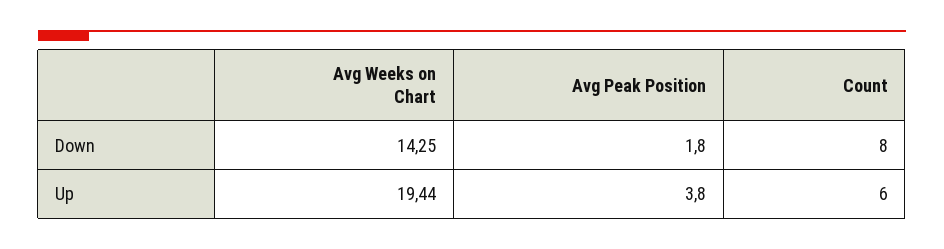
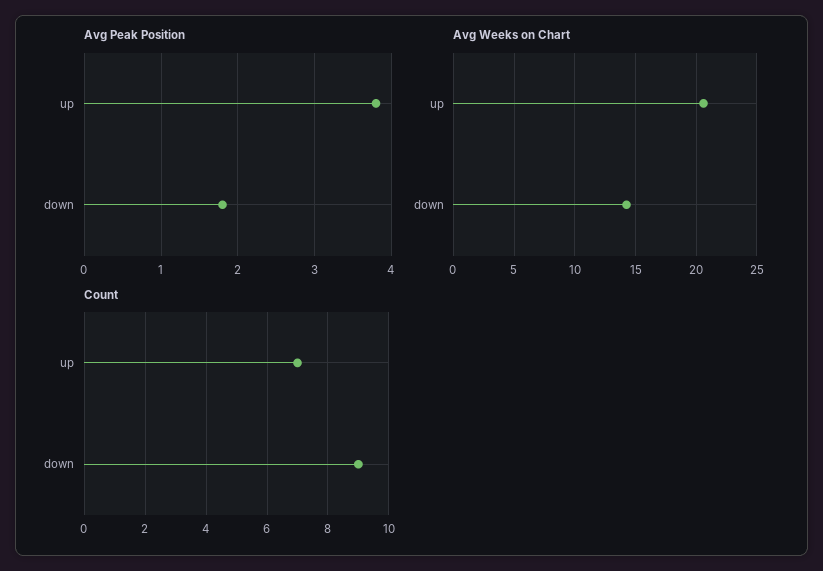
Count, Down: 8 -> 9
Avg Weeks on Chart, Up: 19.44 -> 20.5
Count, Up: 6 -> 7

